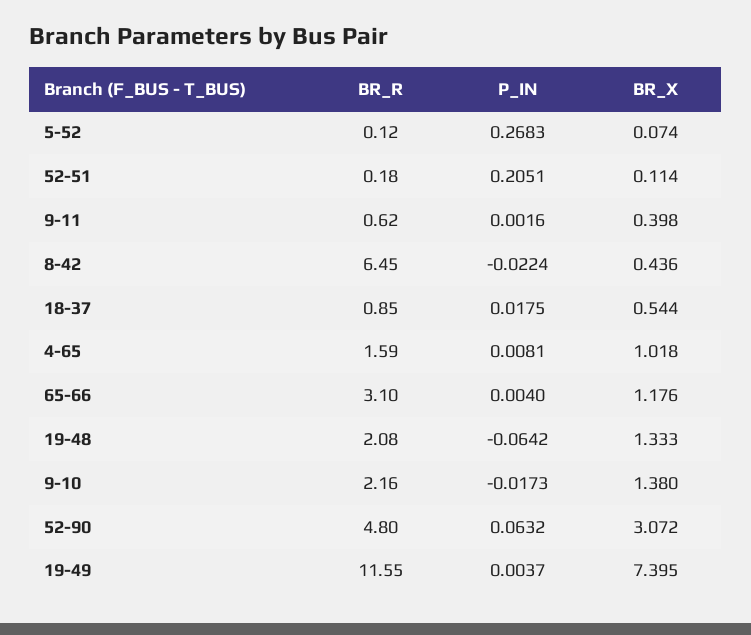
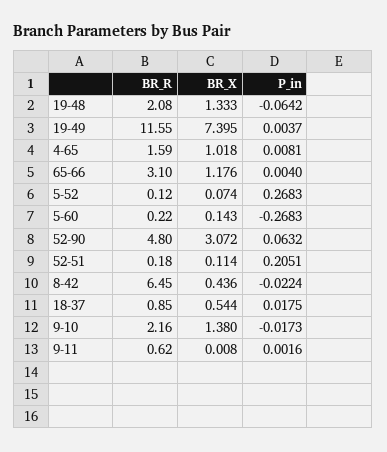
BR_X, 9-11: 0.398 -> 0.008
BR_R, 5-60: none -> 0.22
BR_X, 5-60: none -> 0.143
P_IN, 5-60: none -> -0.2683

